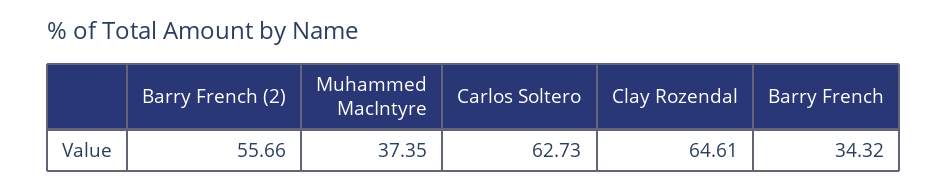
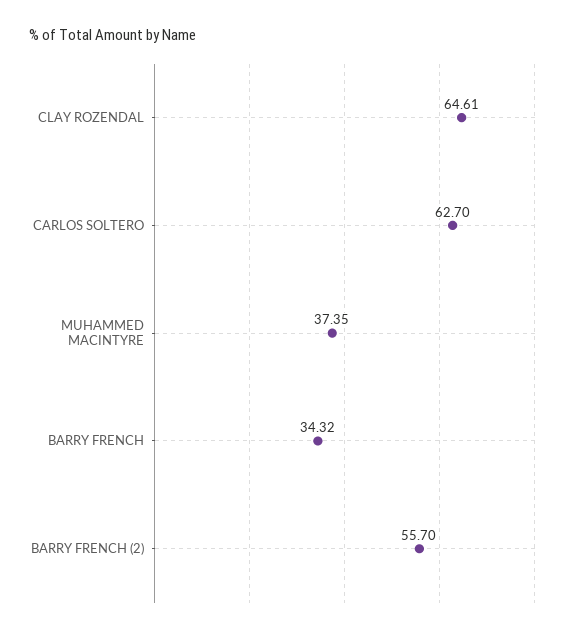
Barry French (2): 55.66 -> 55.7
Carlos Soltero: 62.73 -> 62.7

